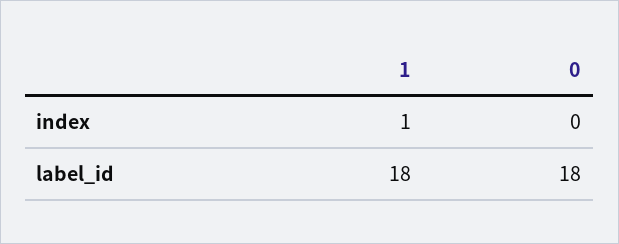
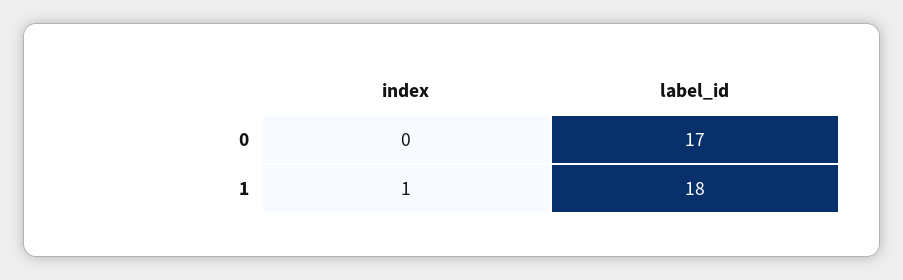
0, label_id: 18 -> 17

